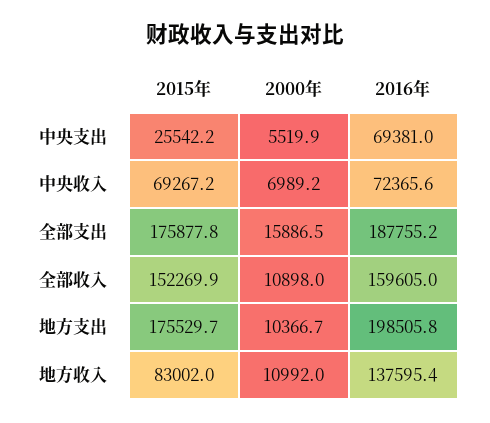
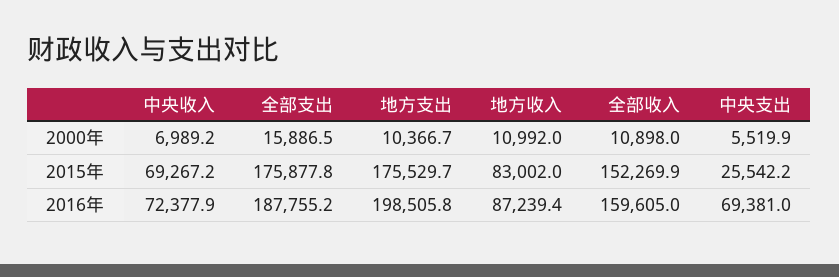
2016年, 中央收入: 72365.6 -> 72377.9
2016年, 地方收入: 137595.4 -> 87239.4

